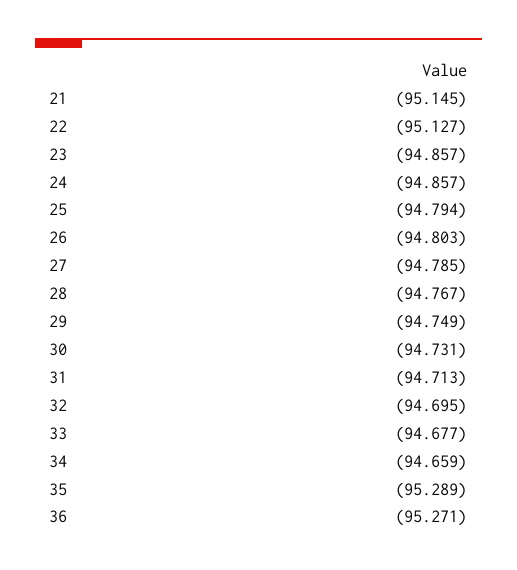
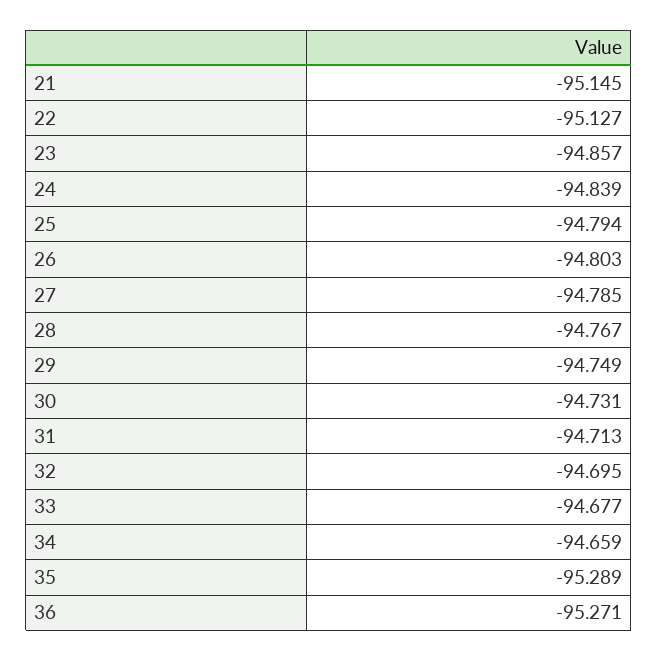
24: -94.857 -> -94.839

